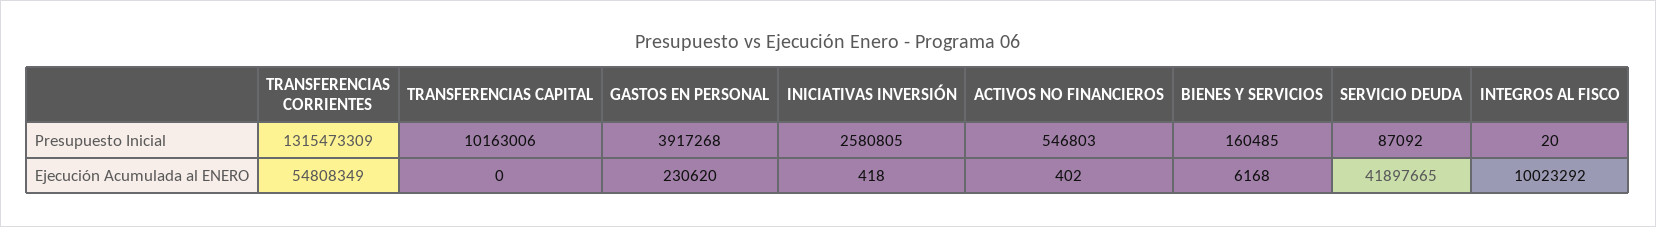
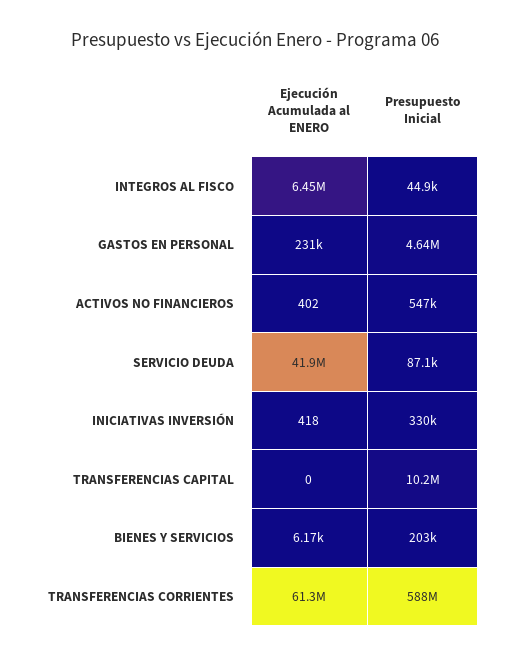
TRANSFERENCIAS CORRIENTES, Presupuesto Inicial: 1315473309 -> 588000000
GASTOS EN PERSONAL, Presupuesto Inicial: 3917268 -> 4640000
INICIATIVAS INVERSIÓN, Presupuesto Inicial: 2580805 -> 330000
BIENES Y SERVICIOS, Presupuesto Inicial: 160485 -> 203000
INTEGROS AL FISCO, Presupuesto Inicial: 20 -> 44900
TRANSFERENCIAS CORRIENTES, Ejecución Acumulada al ENERO: 54808349 -> 61300000
INTEGROS AL FISCO, Ejecución Acumulada al ENERO: 10023292 -> 6450000

